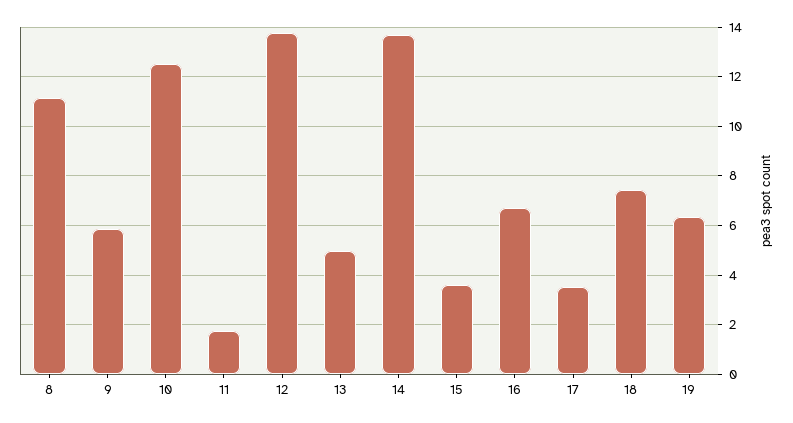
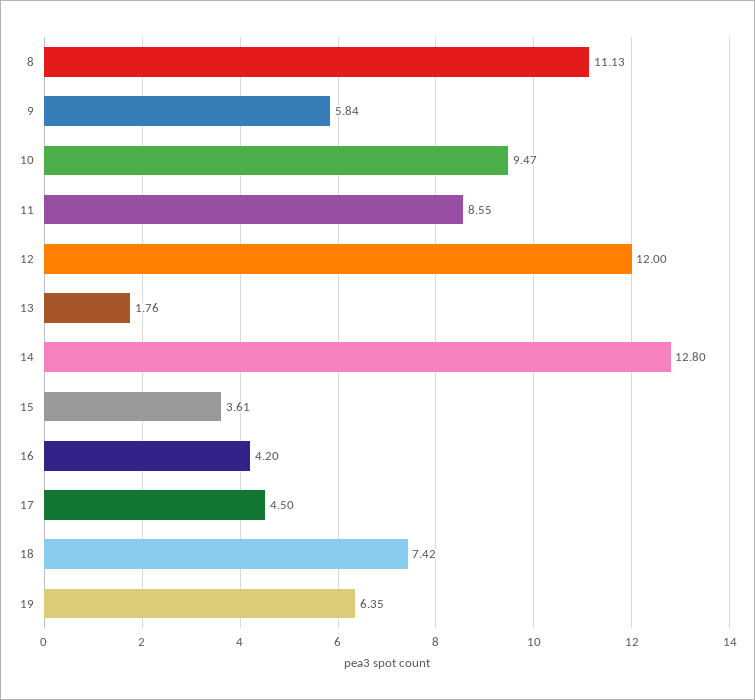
10: 12.5 -> 9.47
11: 1.75 -> 8.55
12: 13.75 -> 12
13: 5 -> 1.76
14: 13.75 -> 12.8
16: 6.75 -> 4.2
17: 3.5 -> 4.5

